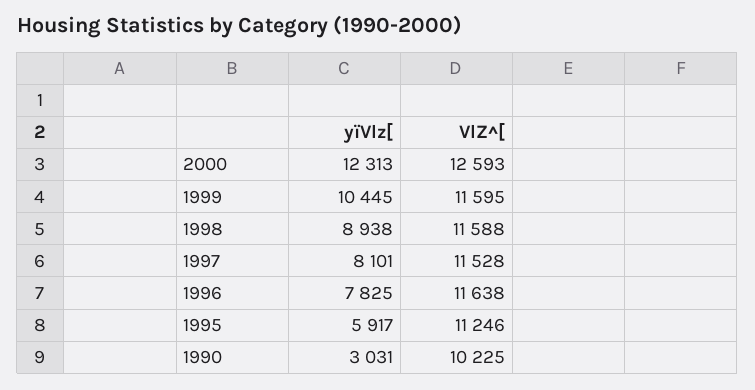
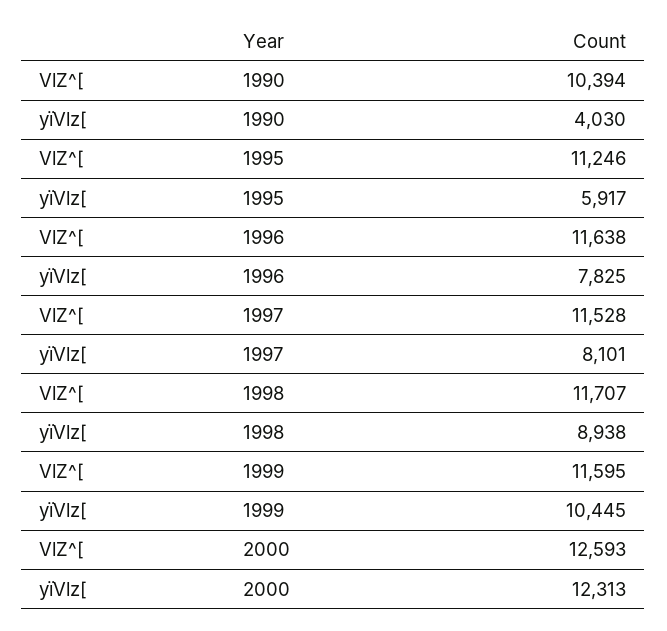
VlZ^[, 1998: 11588 -> 11707
yïVlz[, 1990: 3031 -> 4030
VlZ^[, 1990: 10225 -> 10394

